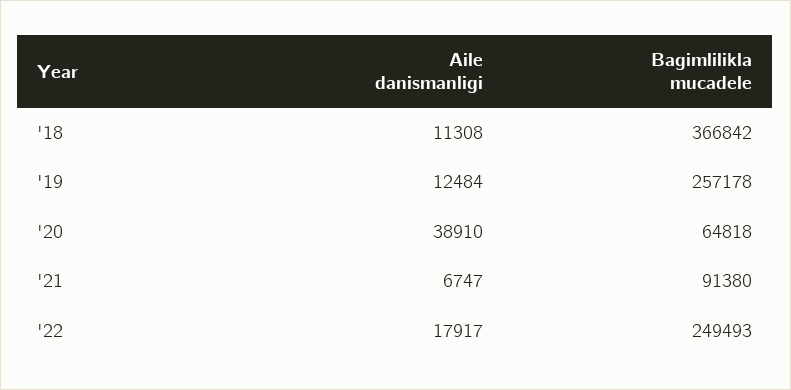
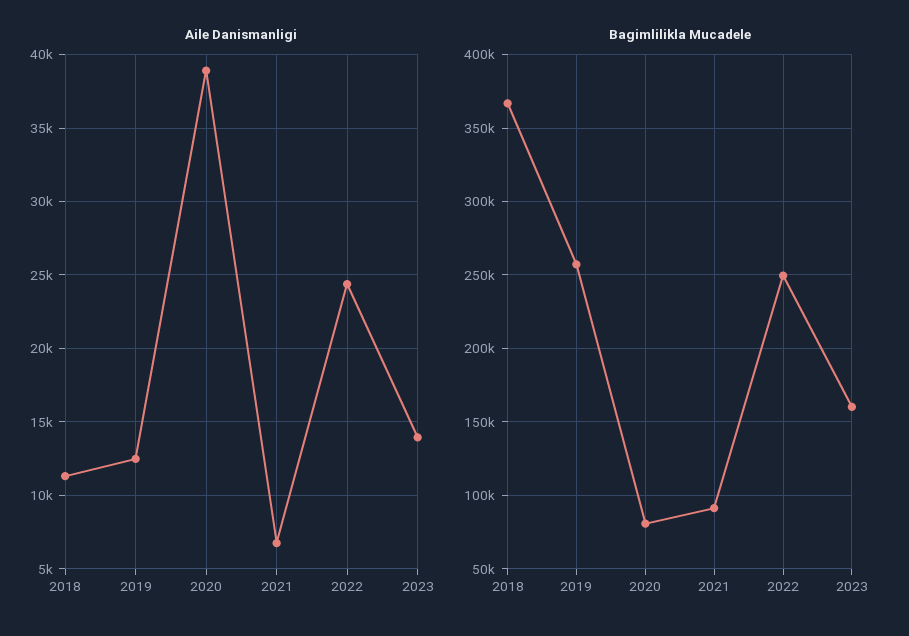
Bagimlilikla mucadele, '20: 64818 -> 80000
Aile danismanligi, '22: 17917 -> 24500
Aile danismanligi, 2023: none -> 14000
Bagimlilikla mucadele, 2023: none -> 160000

